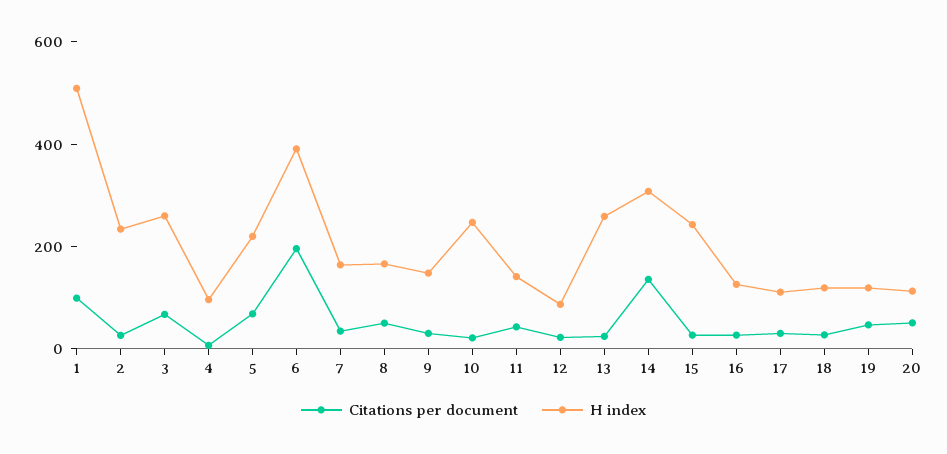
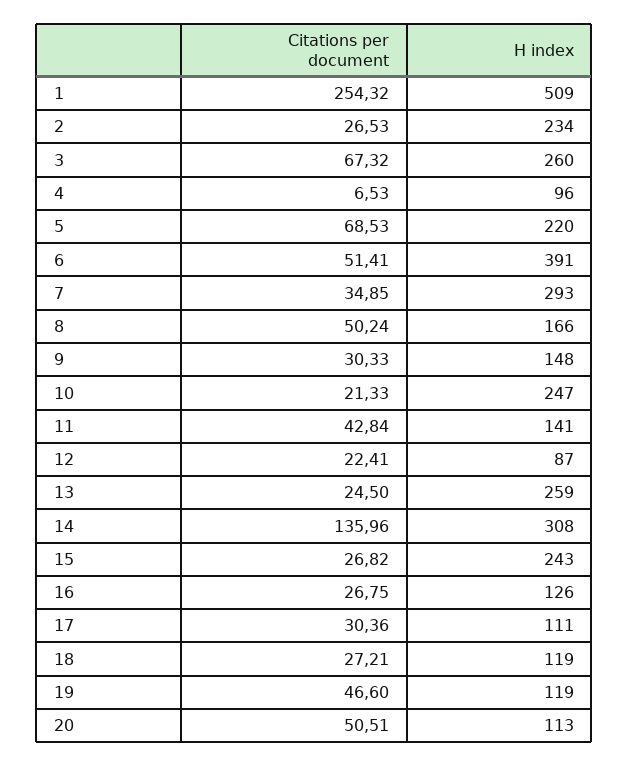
Citations per document, 1: 100 -> 254.32
Citations per document, 6: 200 -> 51.41
H index, 7: 150 -> 293

